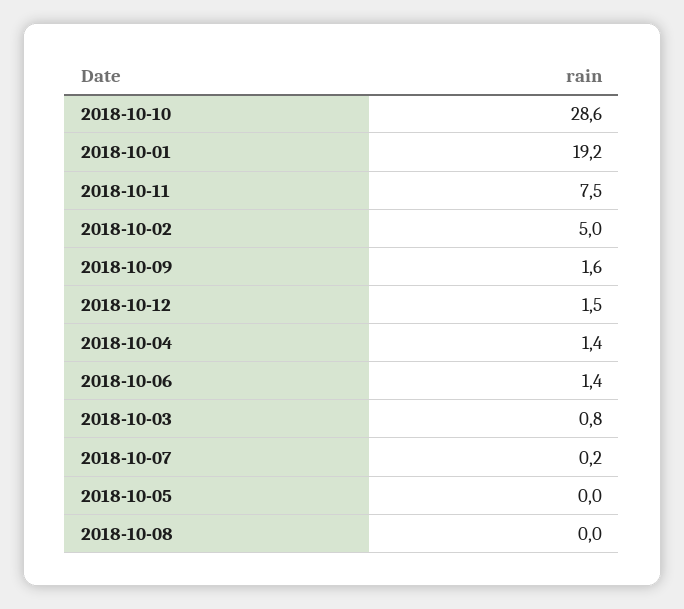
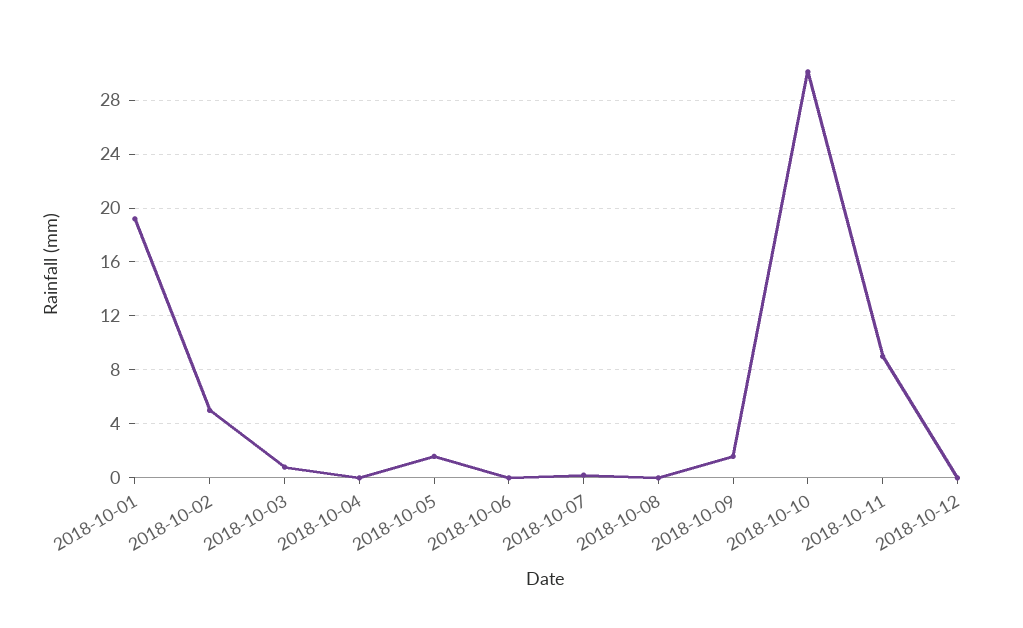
2018-10-10: 28.6 -> 30
2018-10-11: 7.5 -> 9
2018-10-12: 1.5 -> 0
2018-10-04: 1.4 -> 0
2018-10-06: 1.4 -> 0
2018-10-05: 0 -> 1.5

